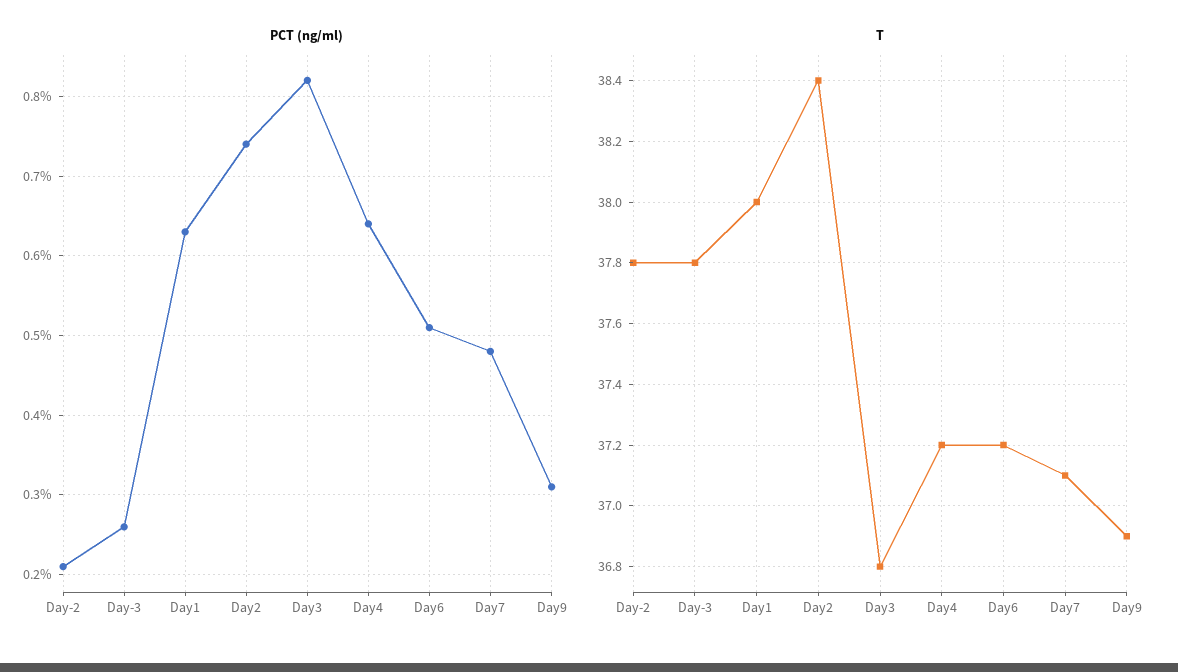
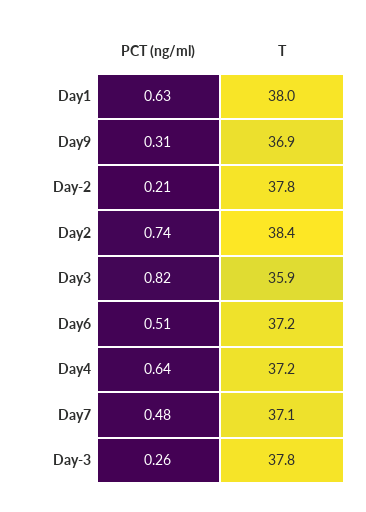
T, Day3: 36.8 -> 35.9

